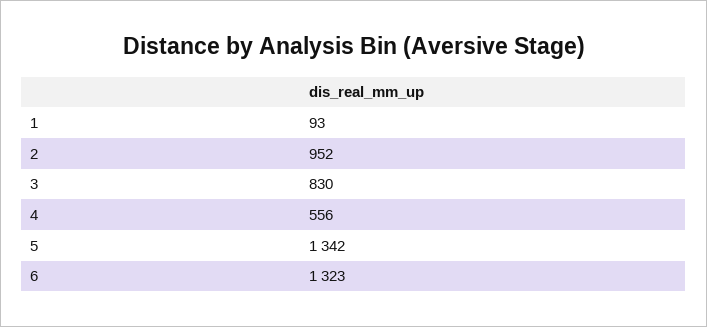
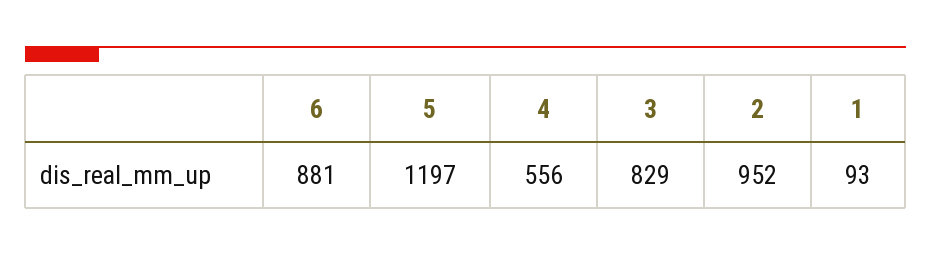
3: 830 -> 829
5: 1342 -> 1197
6: 1323 -> 881

